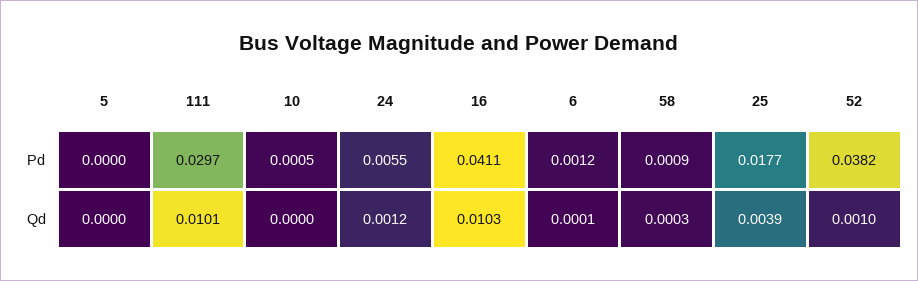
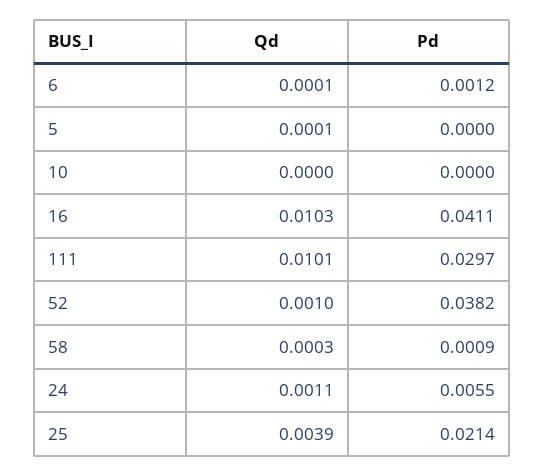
10, Pd: 0.0005 -> 0
25, Pd: 0.0177 -> 0.0214
5, Qd: 0 -> 0.0001
24, Qd: 0.0012 -> 0.0011

